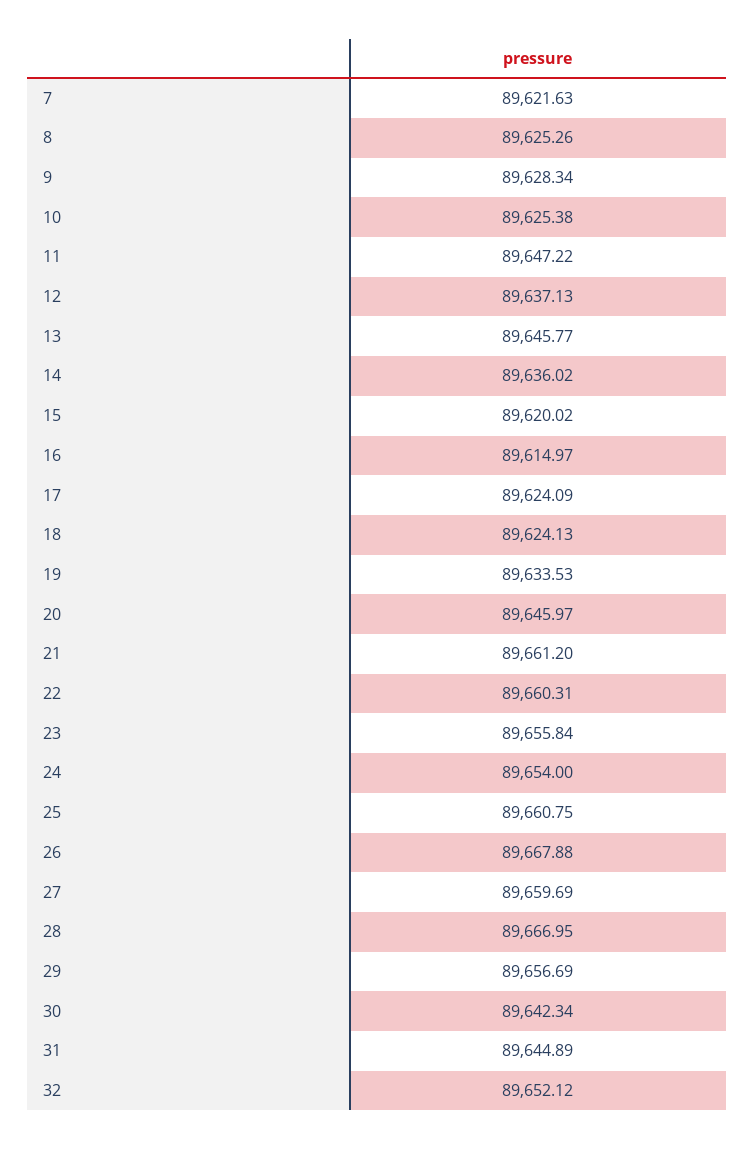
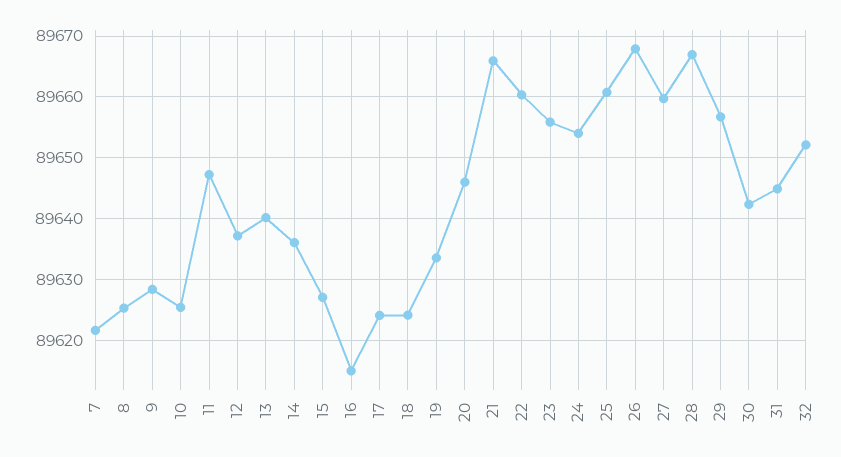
13: 89645.77 -> 89640
15: 89620.02 -> 89627
21: 89661.2 -> 89666

